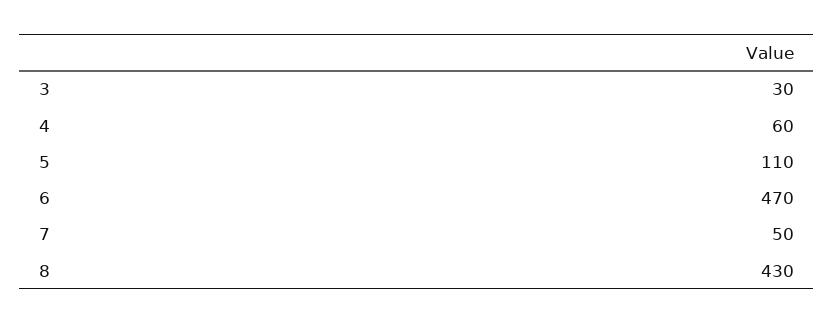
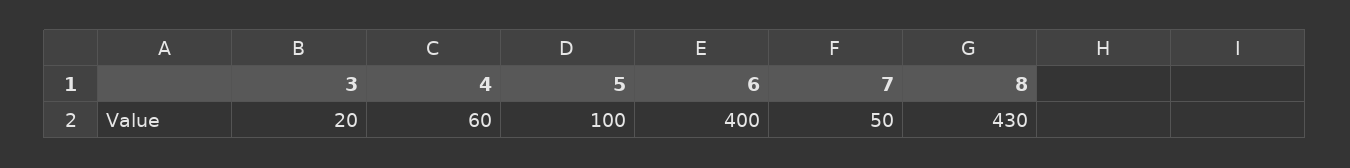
3: 30 -> 20
5: 110 -> 100
6: 470 -> 400

